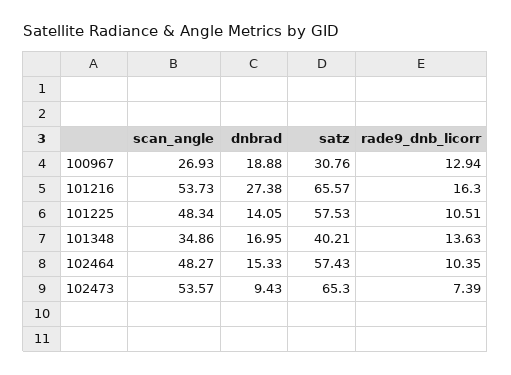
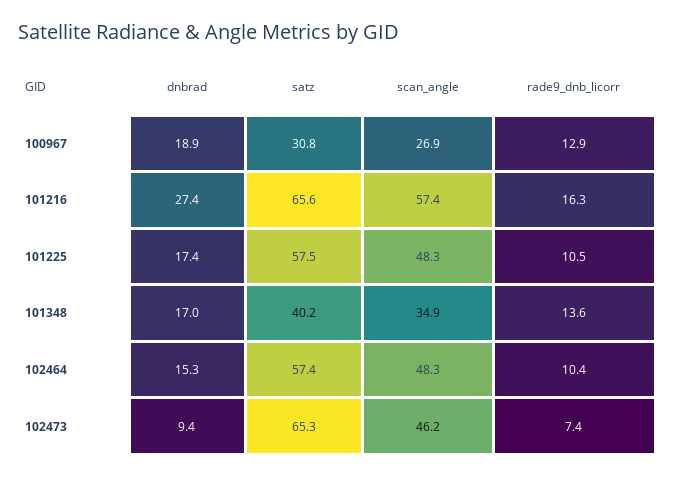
scan_angle, 101216: 53.73 -> 57.4
dnbrad, 101225: 14.05 -> 17.4
scan_angle, 102473: 53.57 -> 46.2

